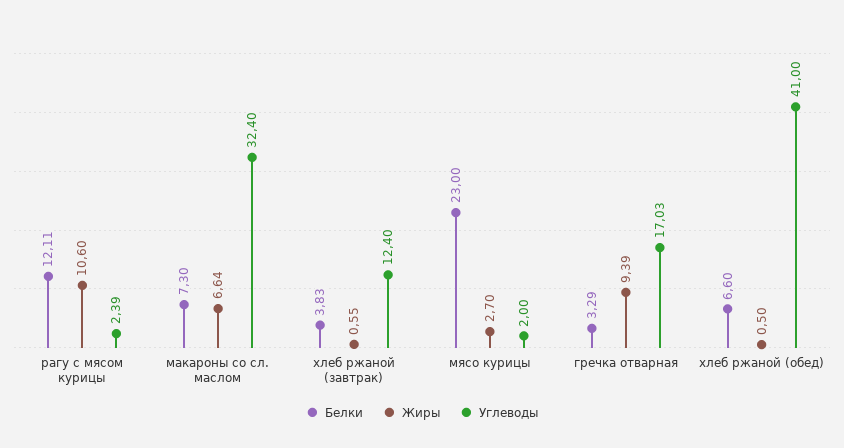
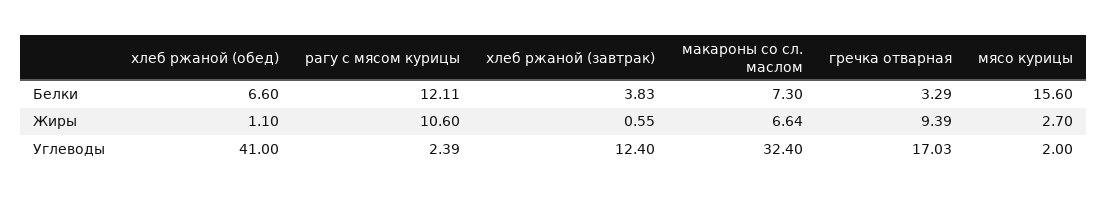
Белки, мясо курицы: 23 -> 15.6
Жиры, хлеб ржаной (обед): 0.5 -> 1.1

